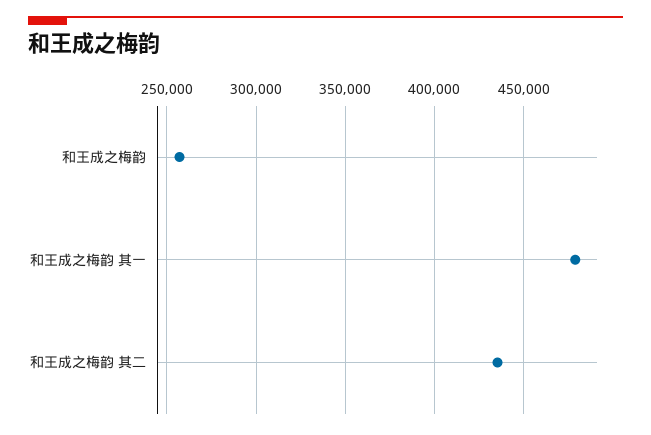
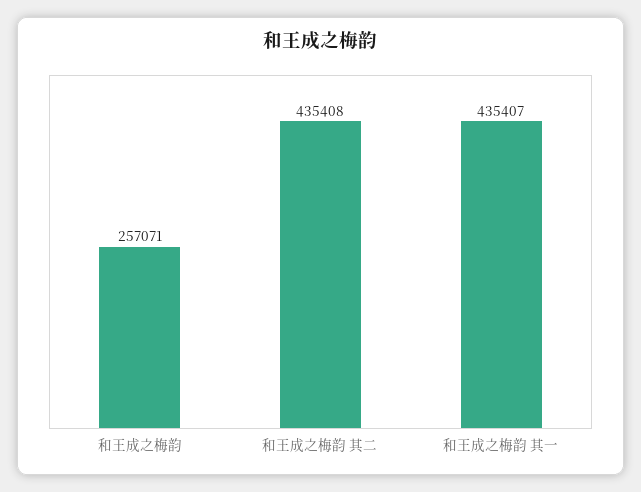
和王成之梅韵 其一: 480000 -> 435407

